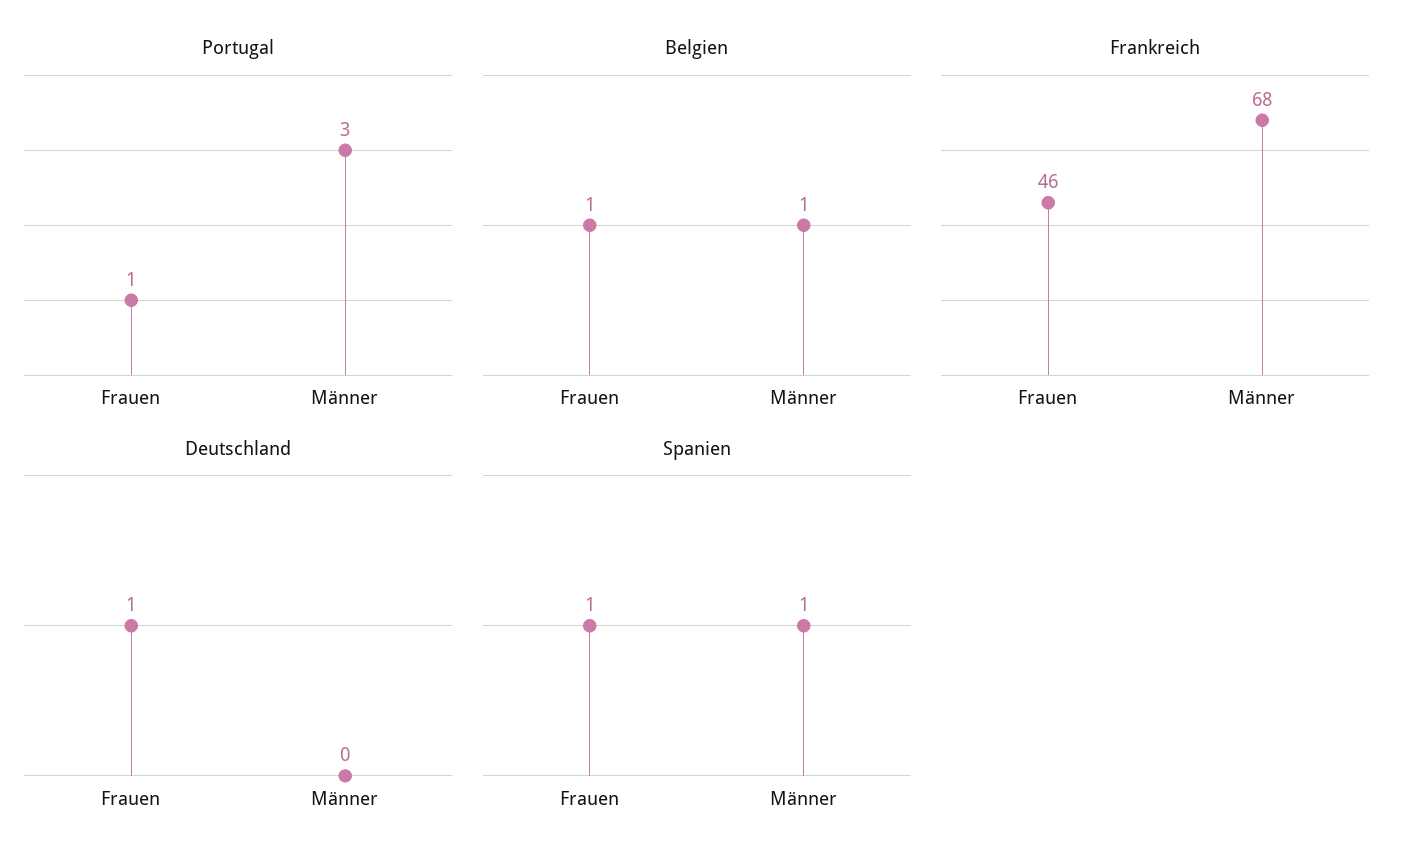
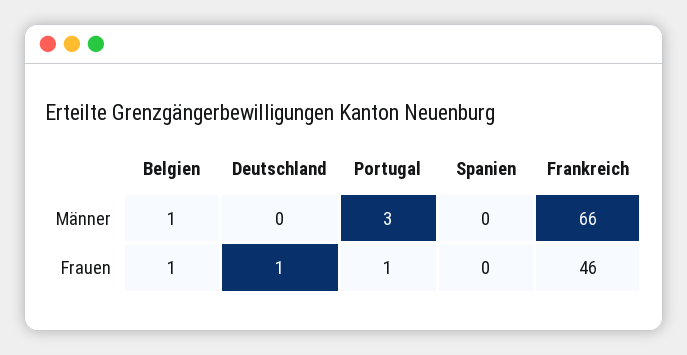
Frankreich, Männer: 68 -> 66
Spanien, Frauen: 1 -> 0
Spanien, Männer: 1 -> 0

